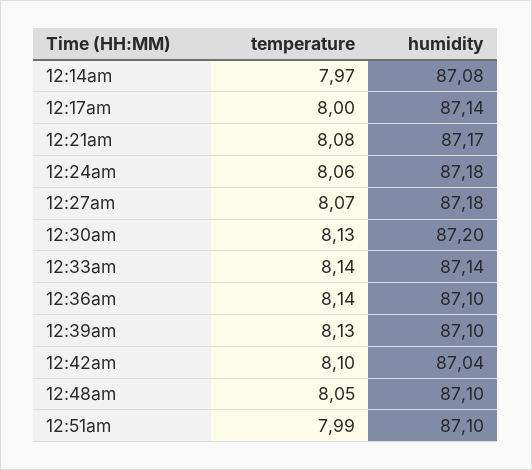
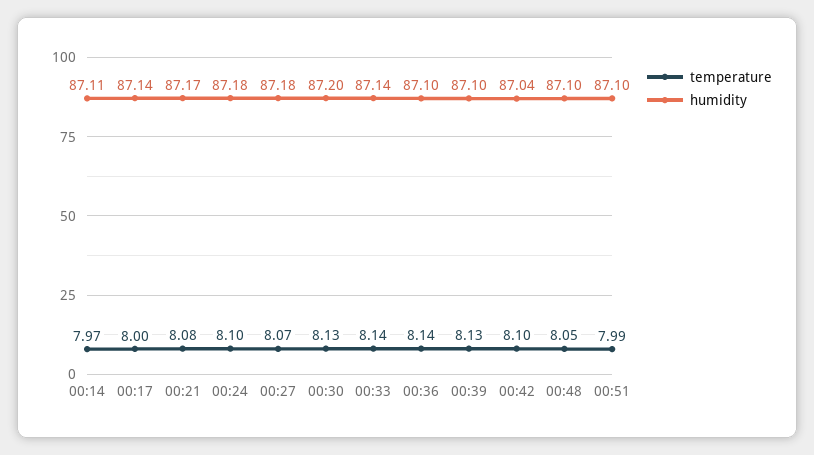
humidity, 12:14am: 87.08 -> 87.11
temperature, 12:24am: 8.06 -> 8.1

